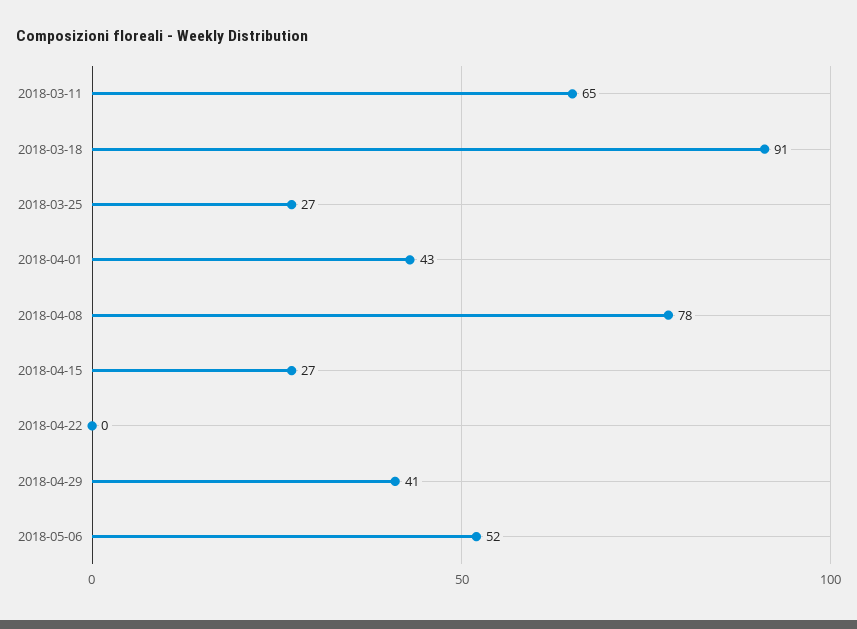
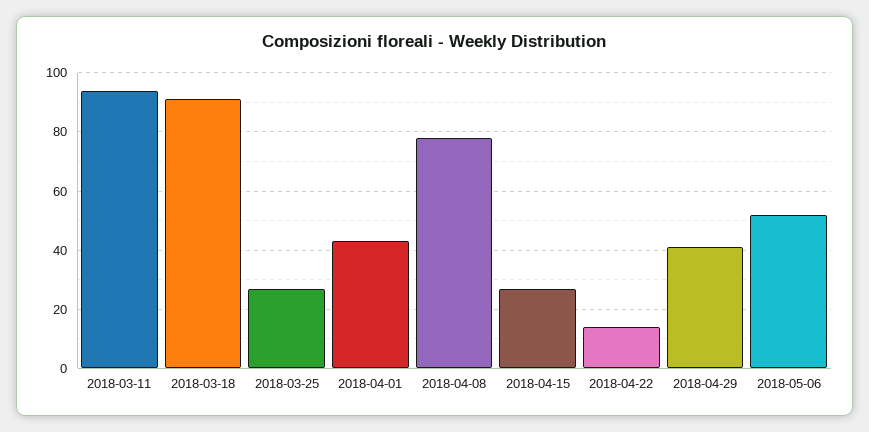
2018-03-11: 65 -> 95
2018-04-22: 0 -> 15

